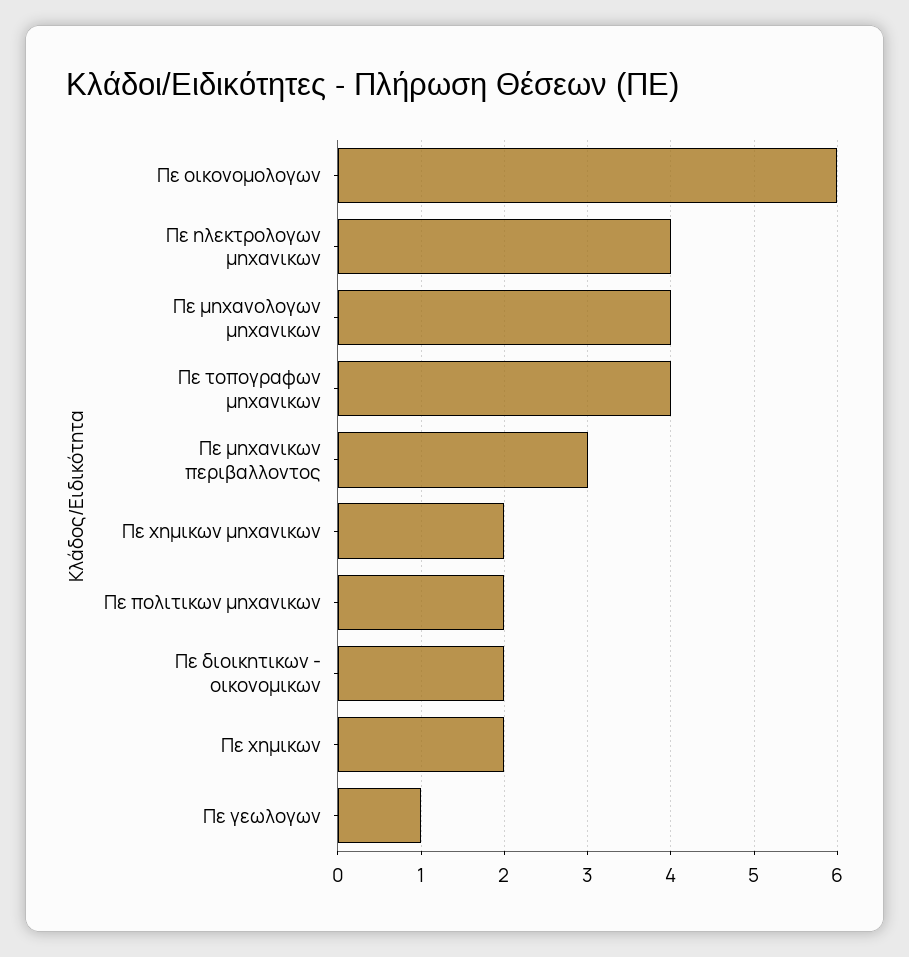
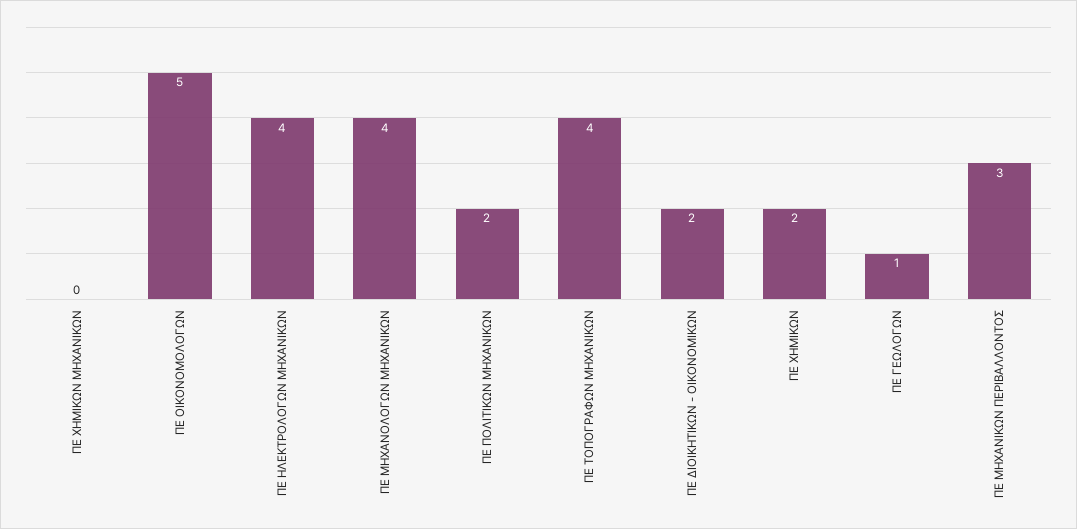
Πε οικονομολογων: 6 -> 5
Πε χημικων μηχανικων: 2 -> 0

